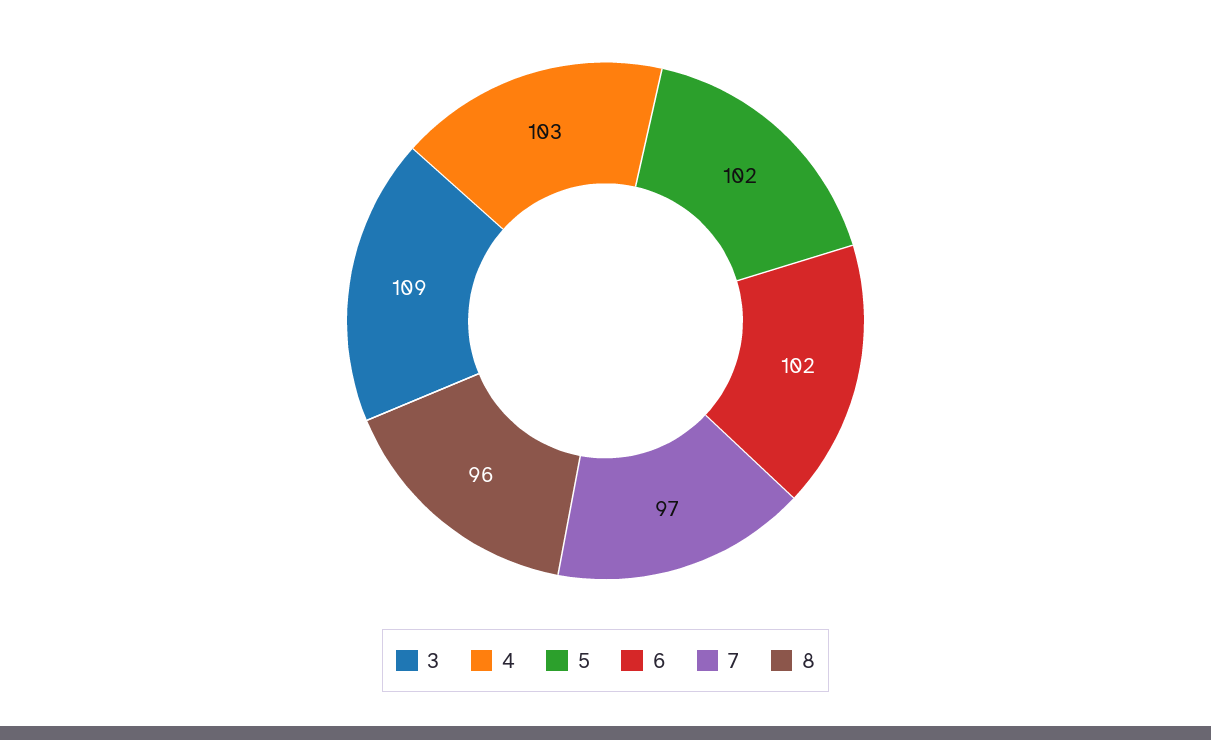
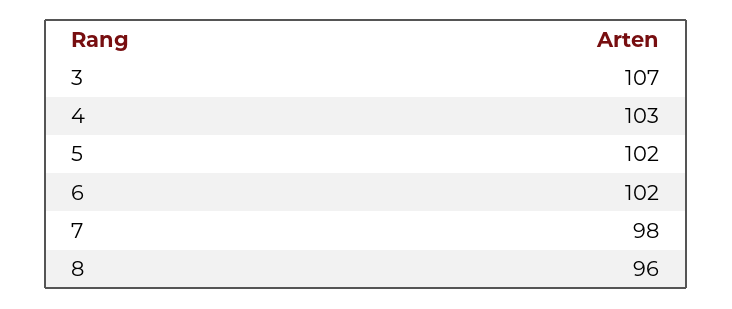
3: 109 -> 107
7: 97 -> 98

